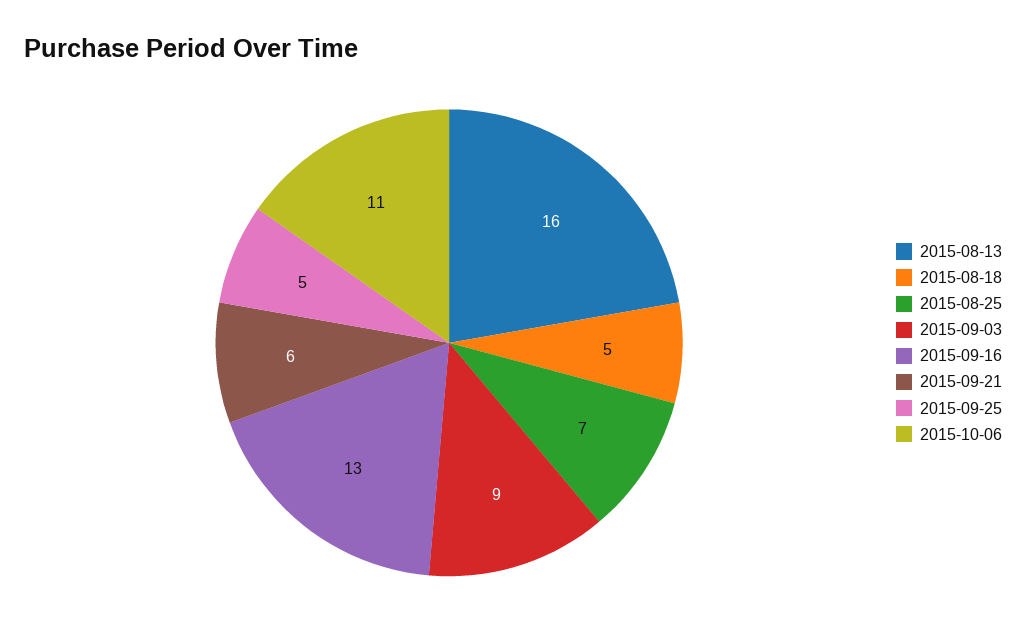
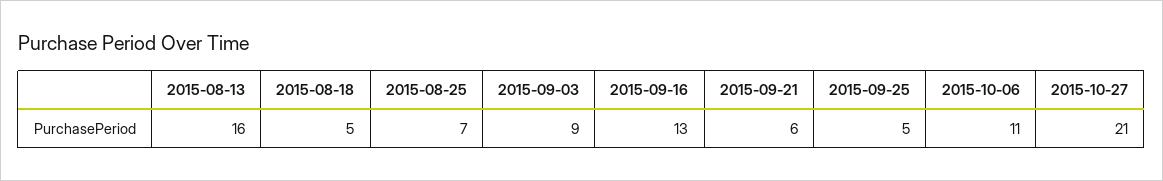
2015-10-27: none -> 21

